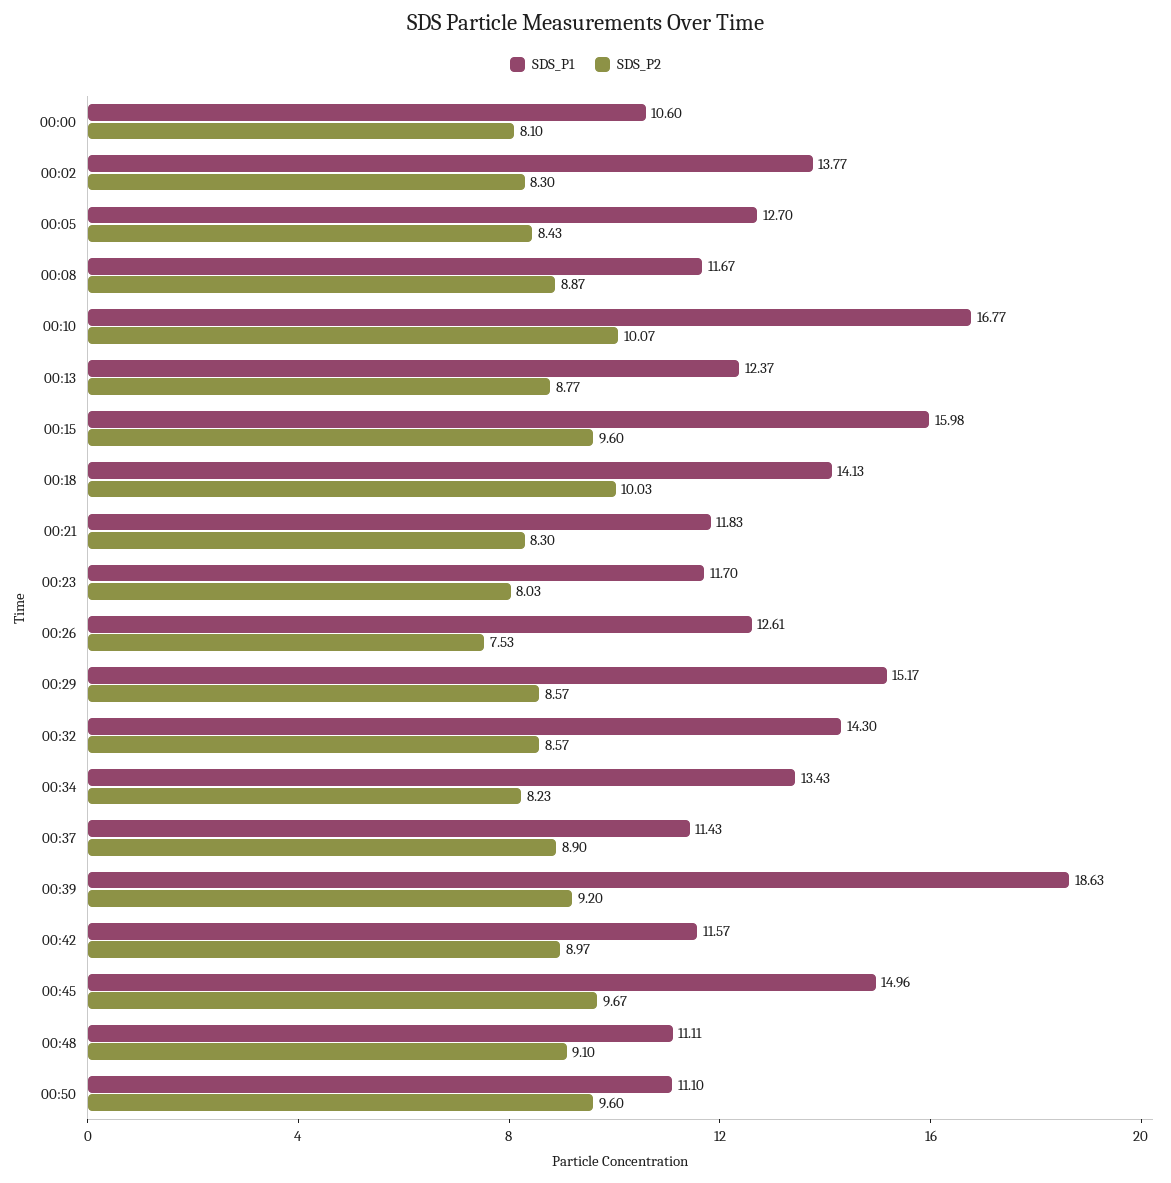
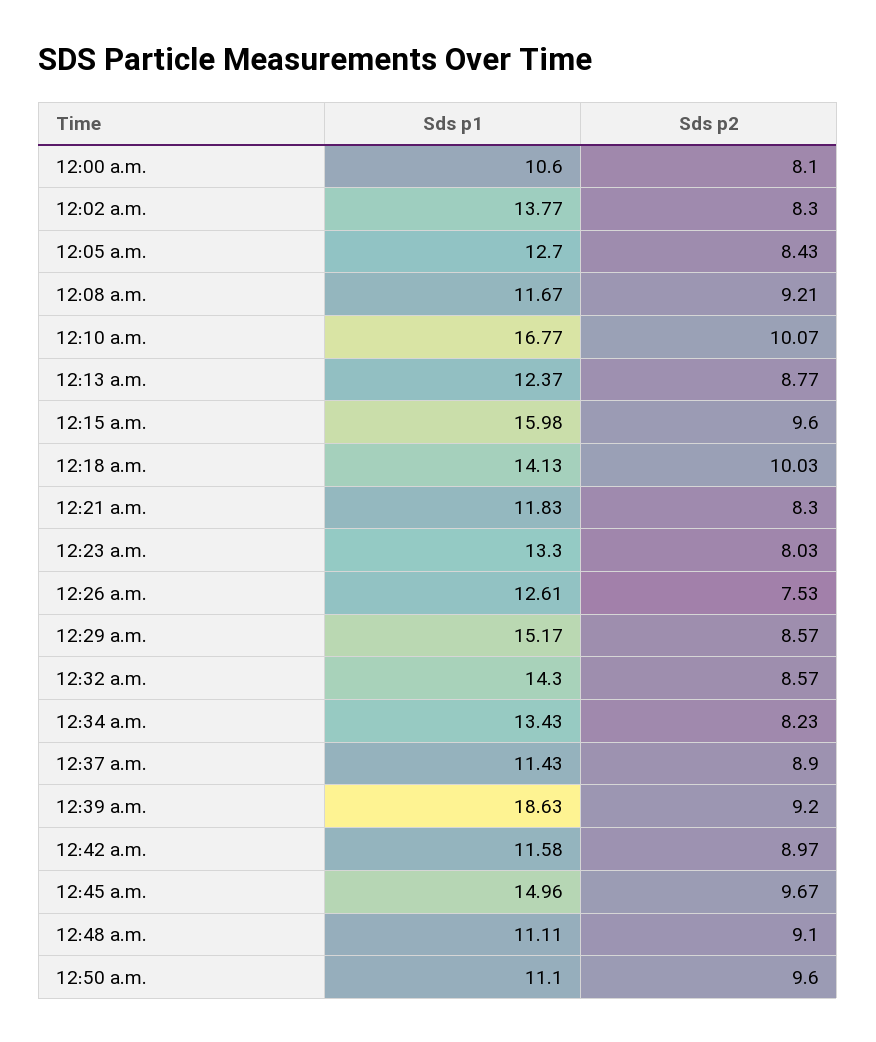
SDS_P2, 00:08: 8.87 -> 9.21
SDS_P1, 00:23: 11.7 -> 13.3
SDS_P1, 00:42: 11.57 -> 11.58

